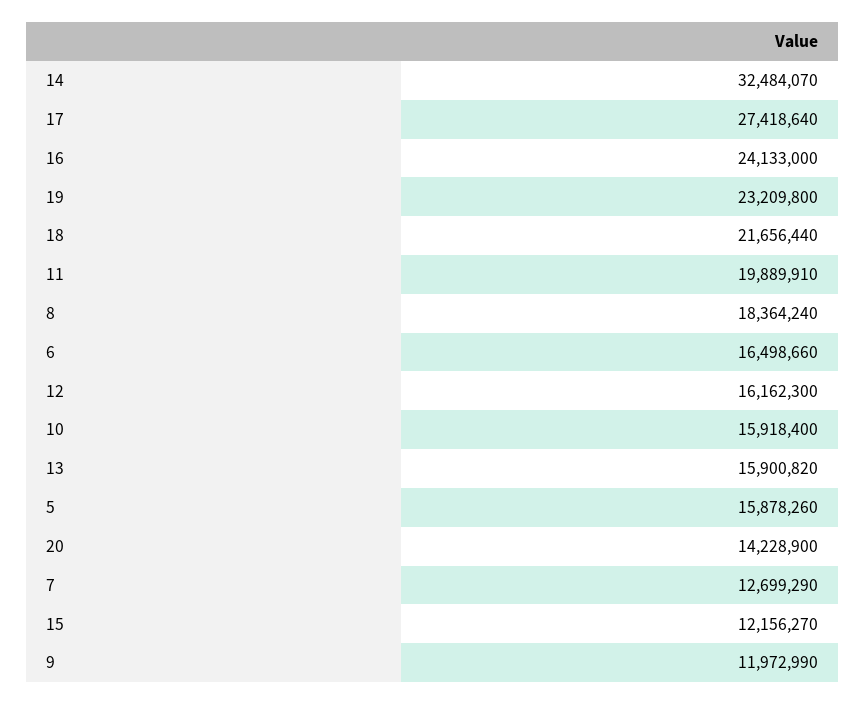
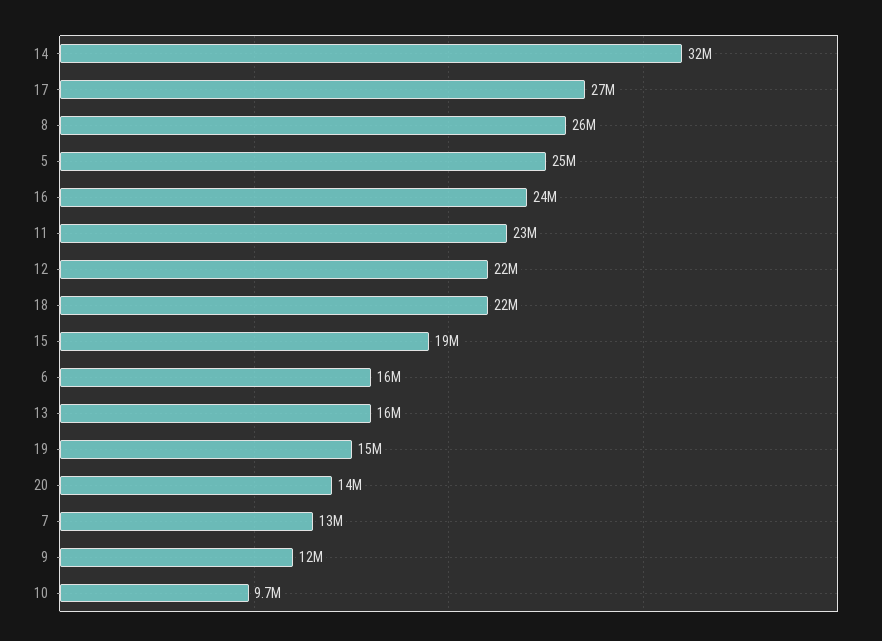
19: 23209800 -> 15000000
11: 19889910 -> 23000000
8: 18364240 -> 26000000
12: 16162300 -> 22000000
10: 15918400 -> 9700000
5: 15878260 -> 25000000
15: 12156270 -> 19000000

